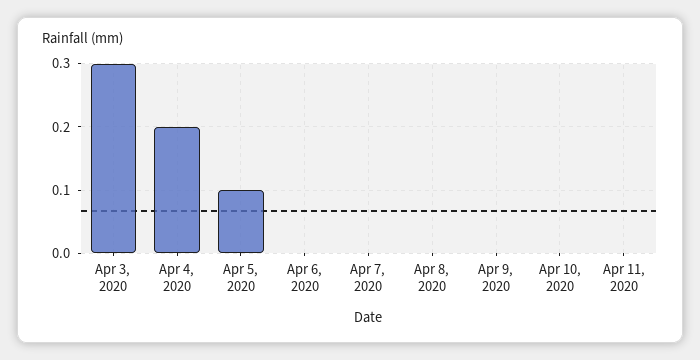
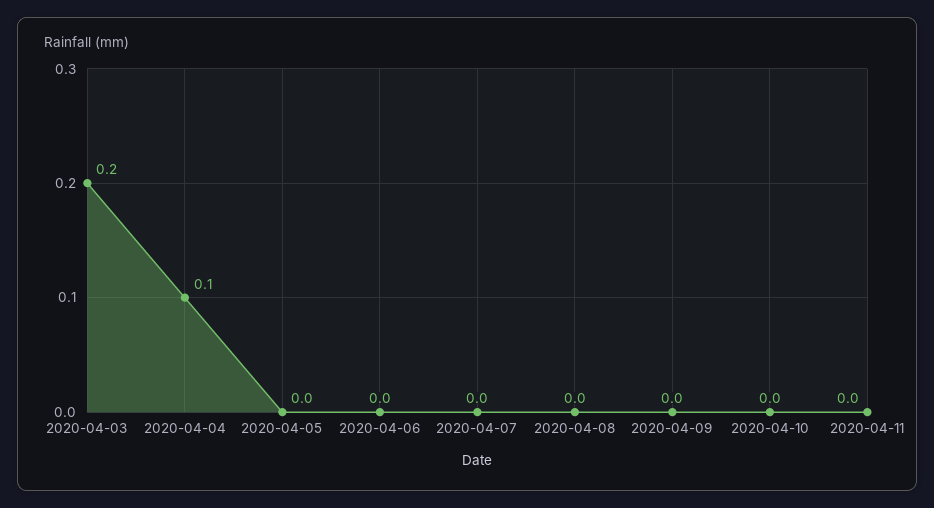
Apr 3, 2020: 0.3 -> 0.2
Apr 4, 2020: 0.2 -> 0.1
Apr 5, 2020: 0.1 -> 0

